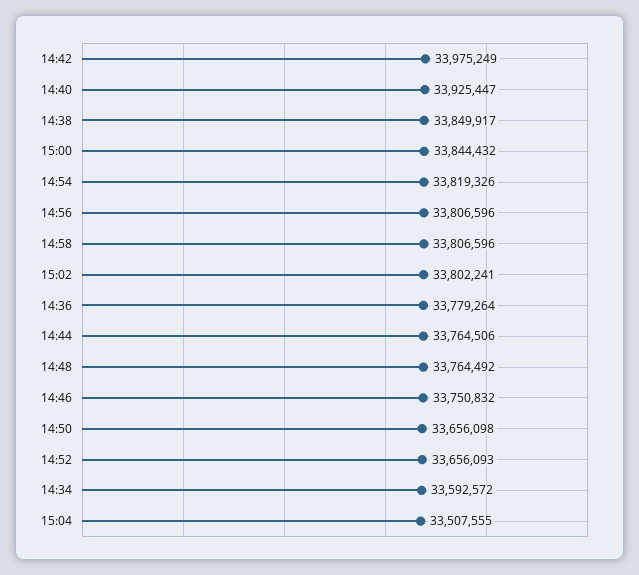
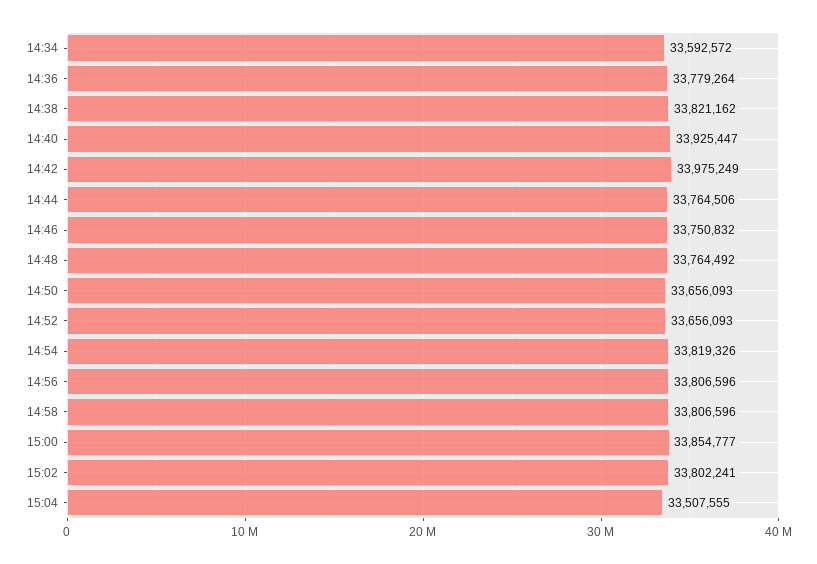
14:38: 33849917 -> 33821162
15:00: 33844432 -> 33854777
14:50: 33656098 -> 33656093

